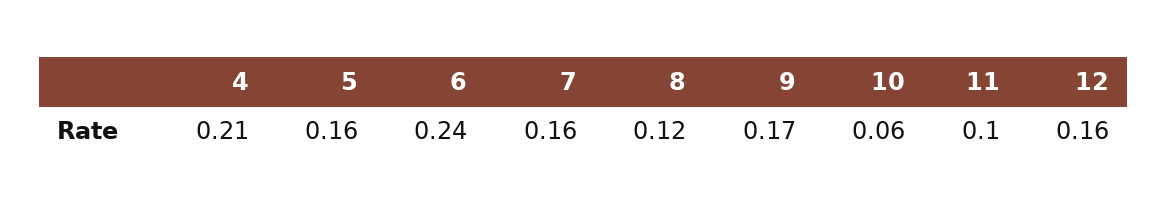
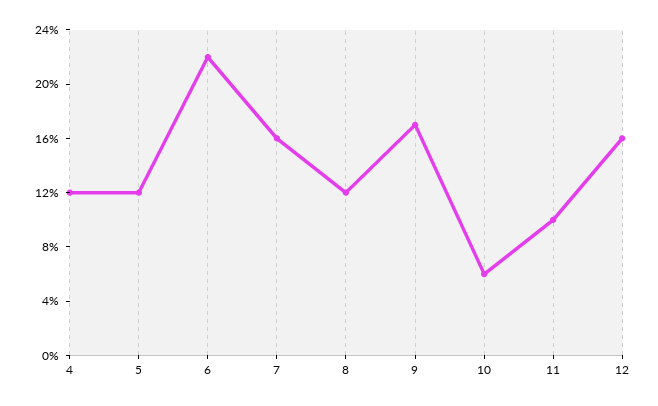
4: 0.21 -> 0.12
5: 0.16 -> 0.12
6: 0.24 -> 0.22

